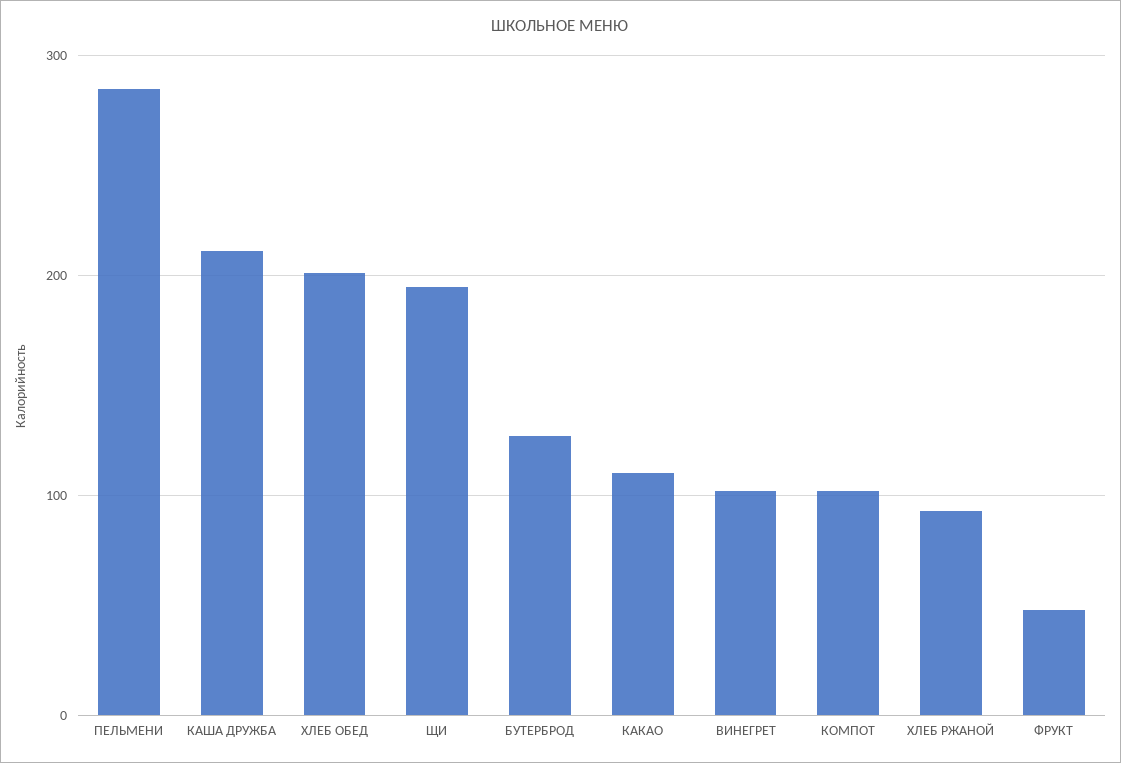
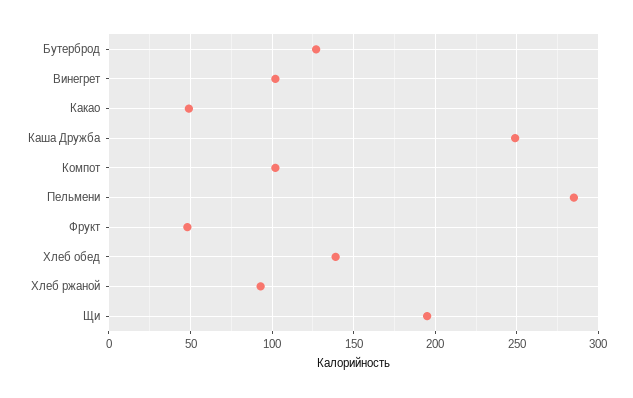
КАША ДРУЖБА: 210 -> 250
ХЛЕБ ОБЕД: 200 -> 140
КАКАО: 110 -> 50

